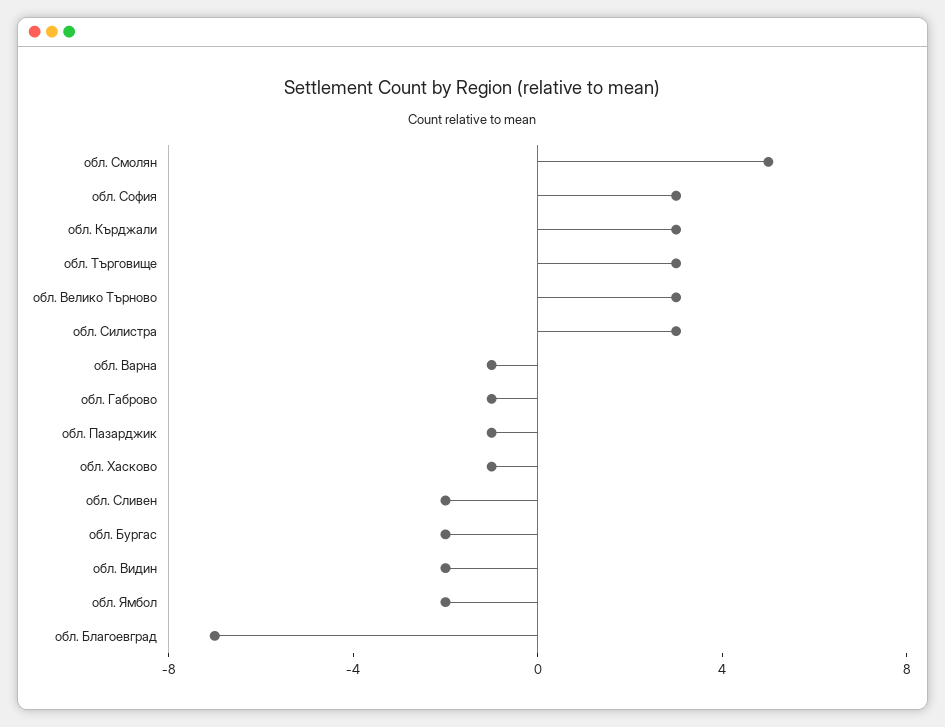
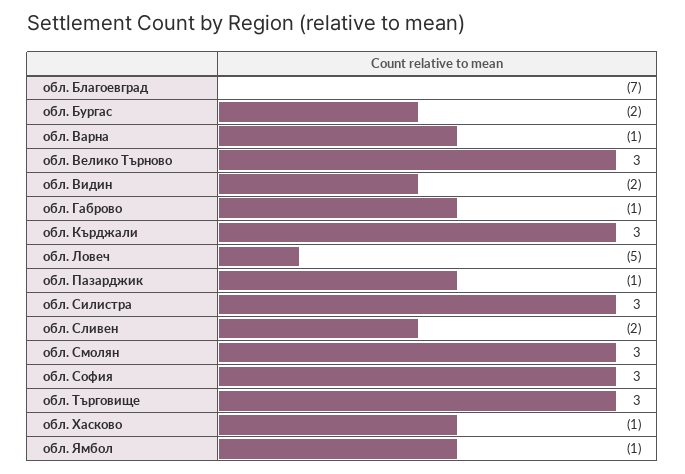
обл. Смолян: 5 -> 3
обл. Ямбол: -2 -> -1
обл. Ловеч: none -> -5

